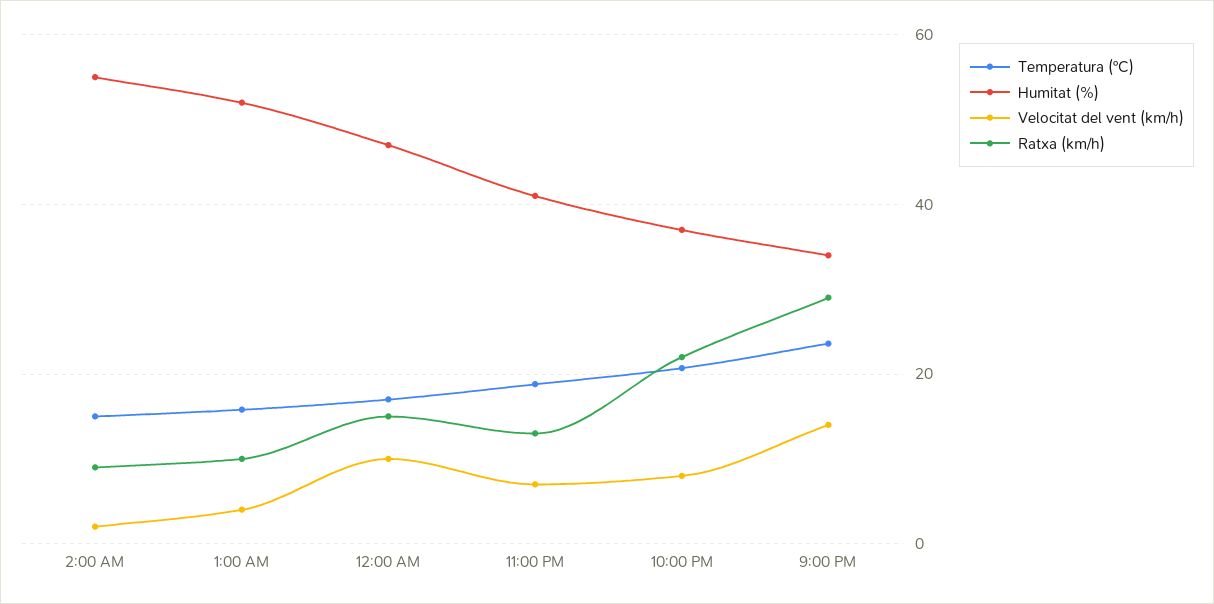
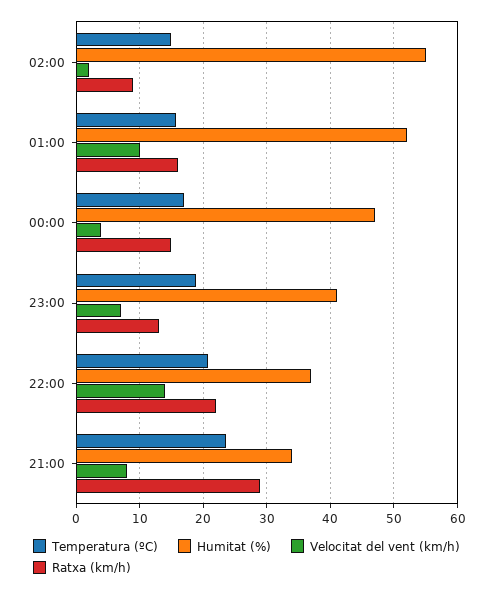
Velocitat del vent (km/h), 1:00 AM: 4 -> 10
Ratxa (km/h), 1:00 AM: 10 -> 16
Velocitat del vent (km/h), 12:00 AM: 10 -> 4
Velocitat del vent (km/h), 10:00 PM: 8 -> 14
Velocitat del vent (km/h), 9:00 PM: 14 -> 8

